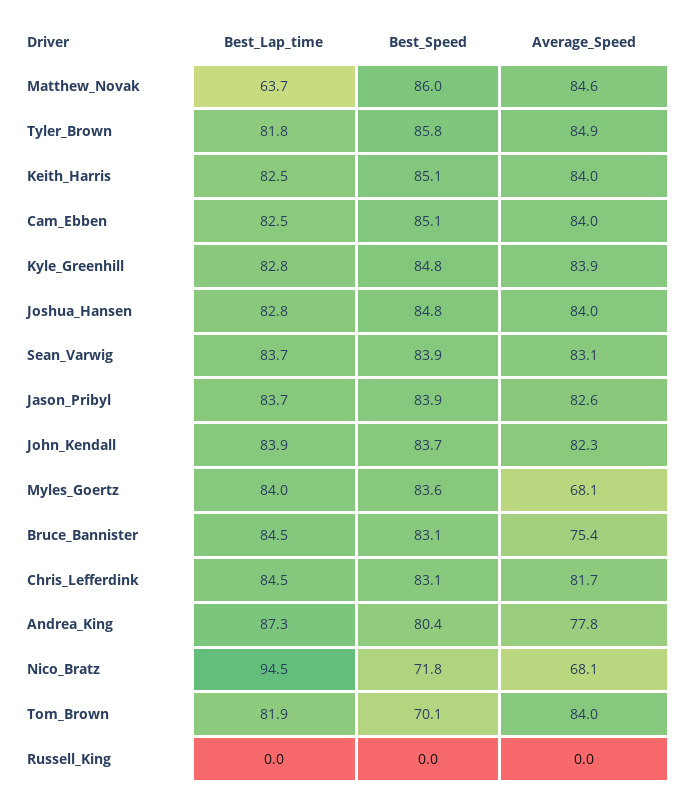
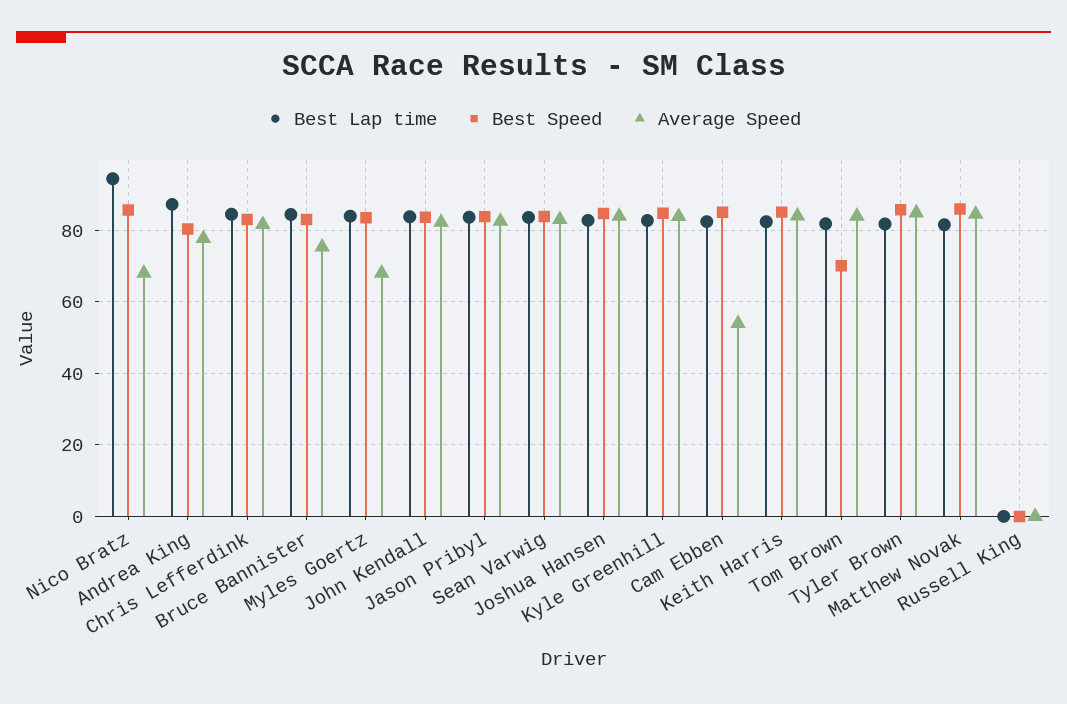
Best_Lap_time, Matthew_Novak: 63.7 -> 82
Average_Speed, Cam_Ebben: 84 -> 54
Best_Speed, Nico_Bratz: 71.8 -> 86

